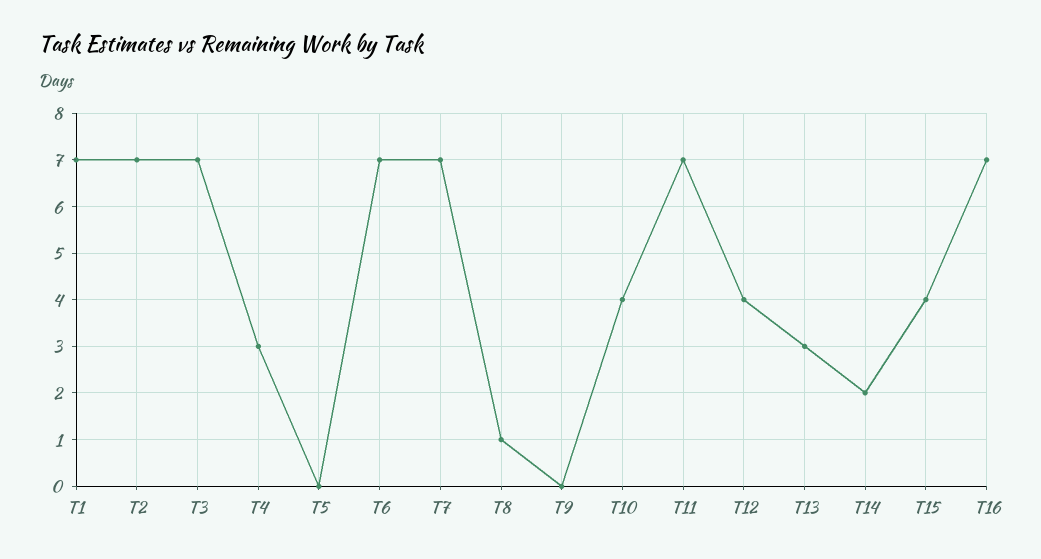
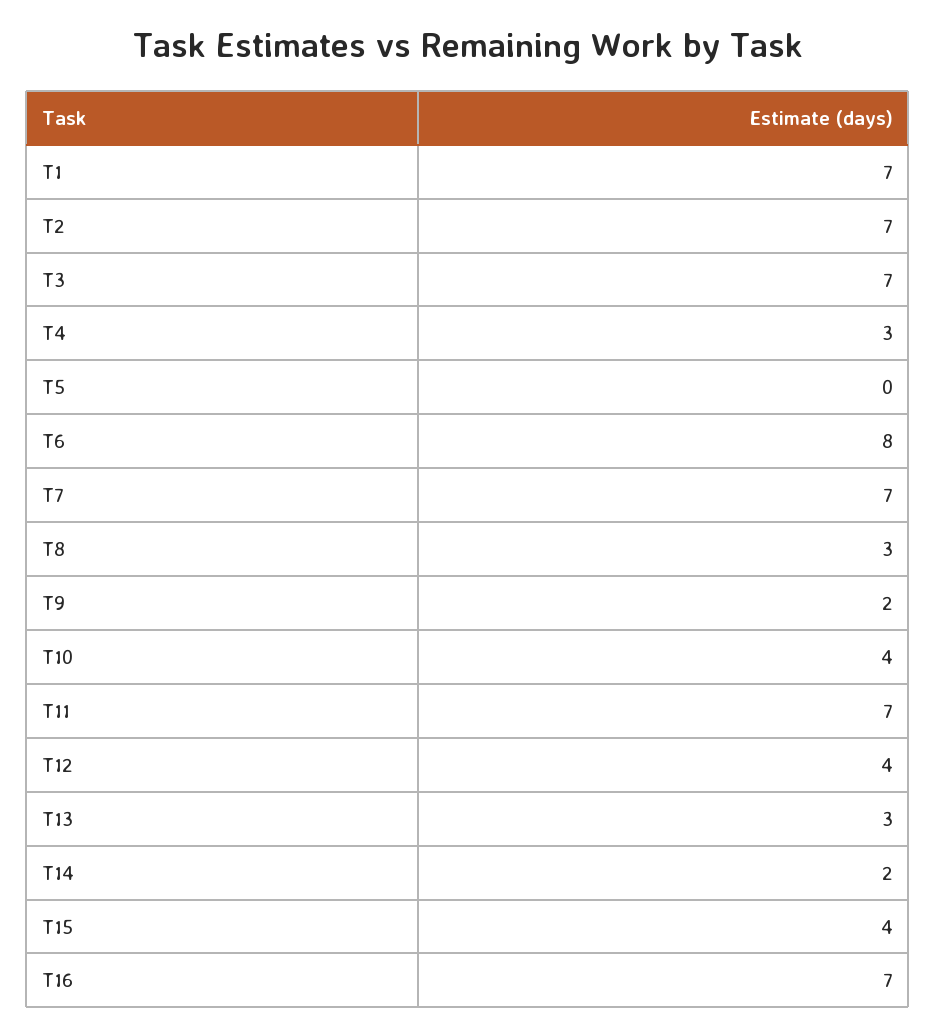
T6: 7 -> 8
T8: 1 -> 3
T9: 0 -> 2

